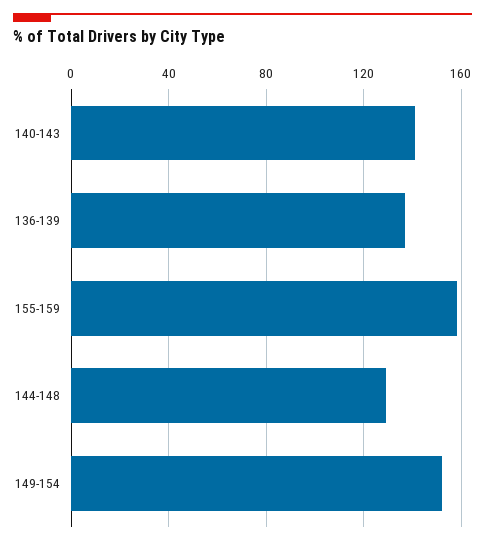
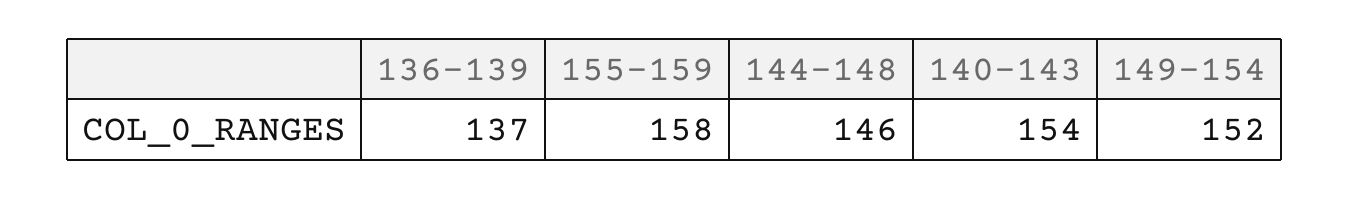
140-143: 140 -> 154
144-148: 130 -> 146

